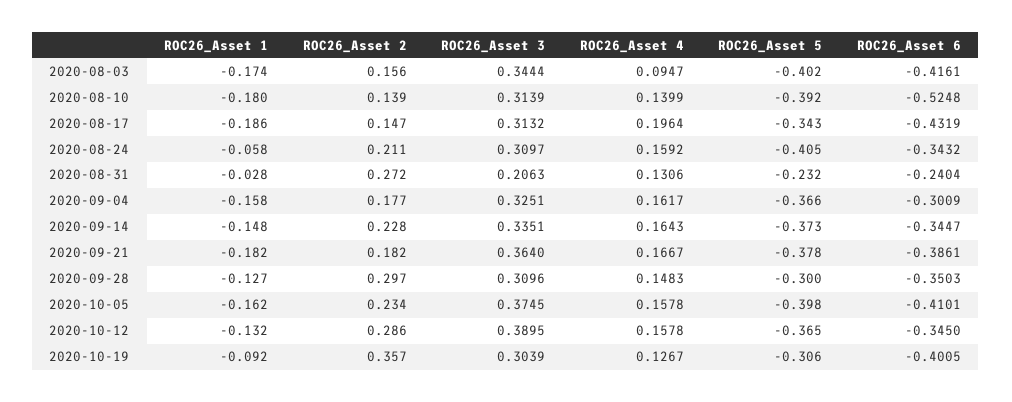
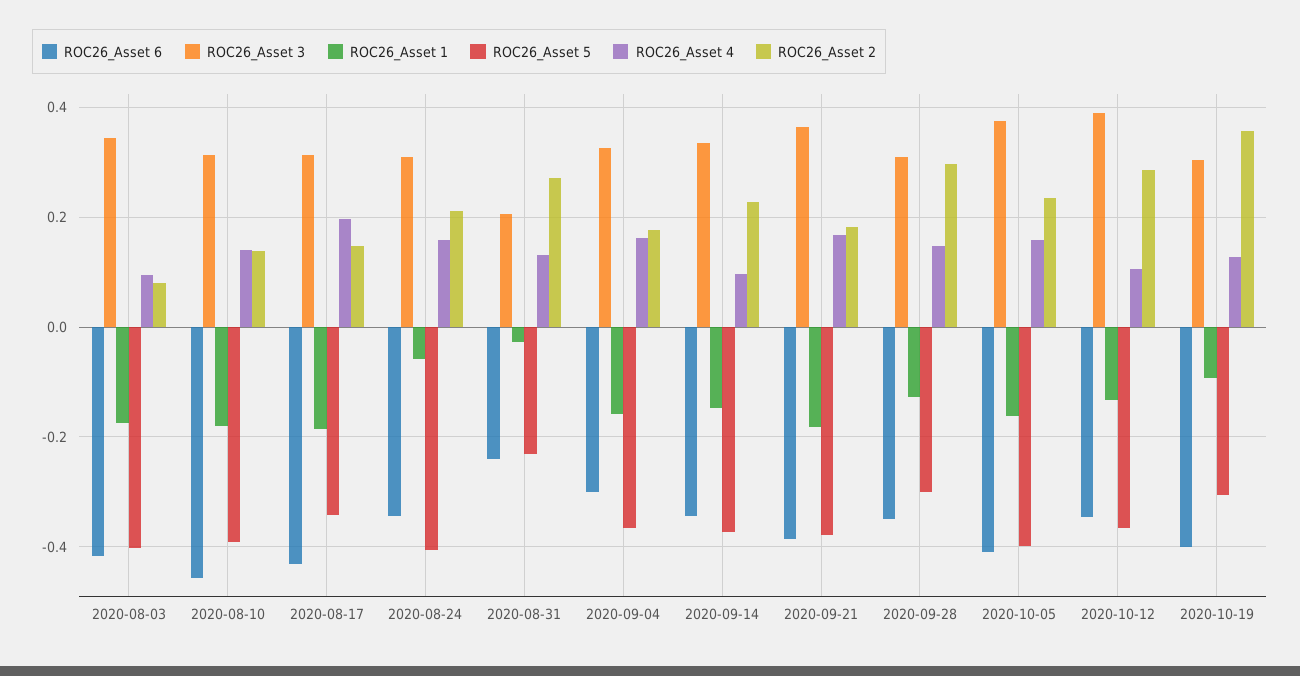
ROC26_Asset 2, 2020-08-03: 0.156 -> 0.08
ROC26_Asset 6, 2020-08-10: -0.5248 -> -0.46
ROC26_Asset 4, 2020-09-14: 0.1643 -> 0.1
ROC26_Asset 4, 2020-10-12: 0.1578 -> 0.1

